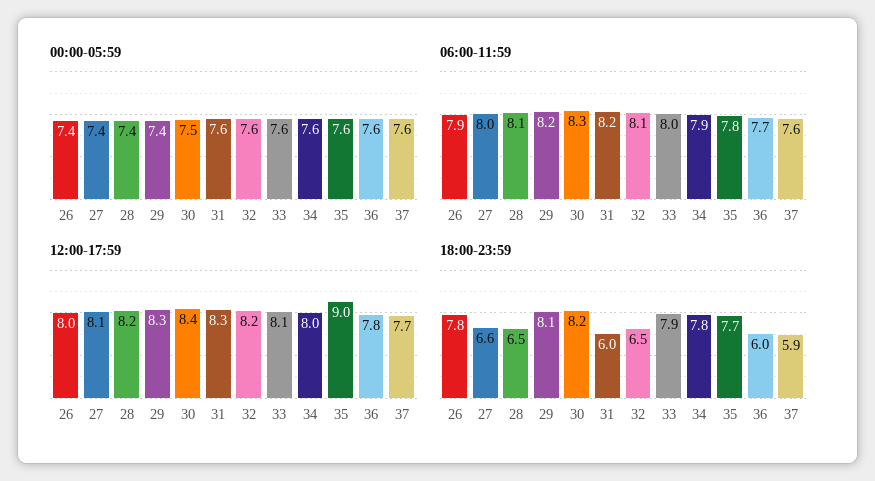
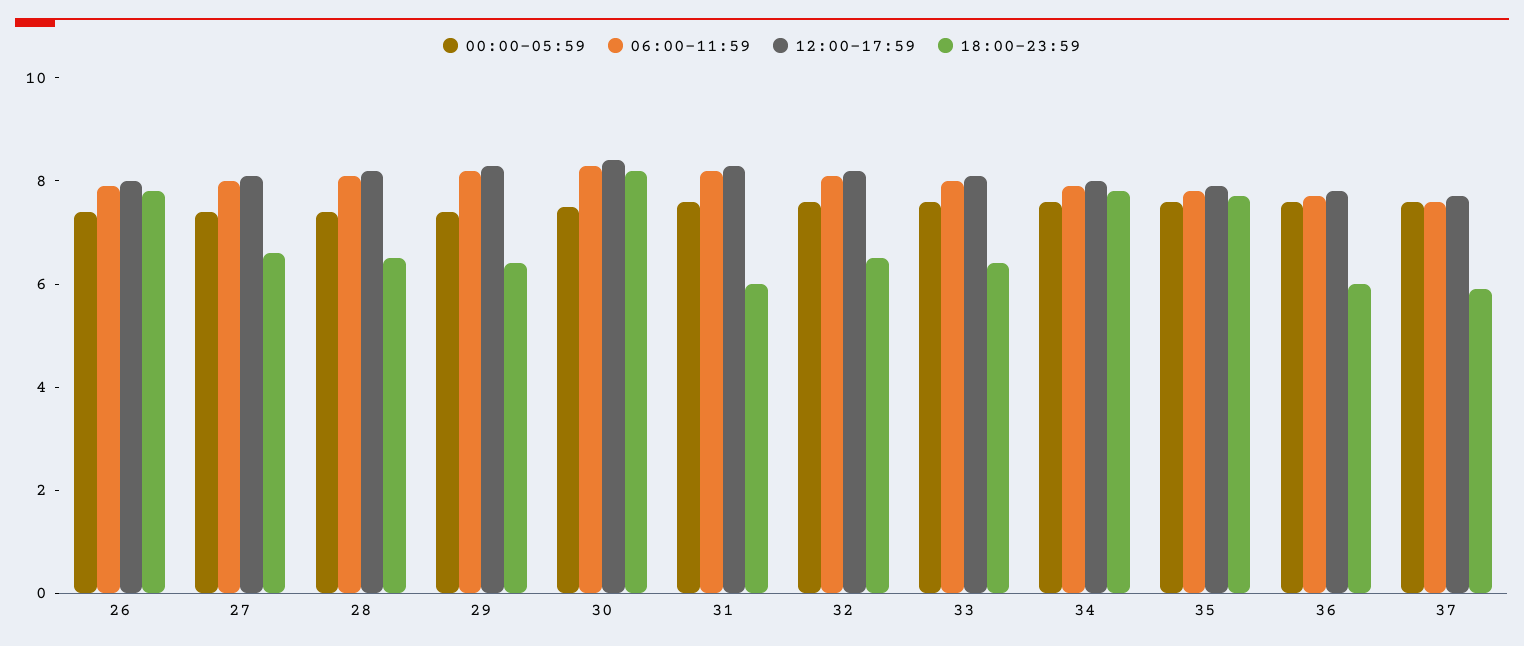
12:00-17:59, 35: 9 -> 8
18:00-23:59, 29: 8.1 -> 6.5
18:00-23:59, 33: 7.9 -> 6.5

